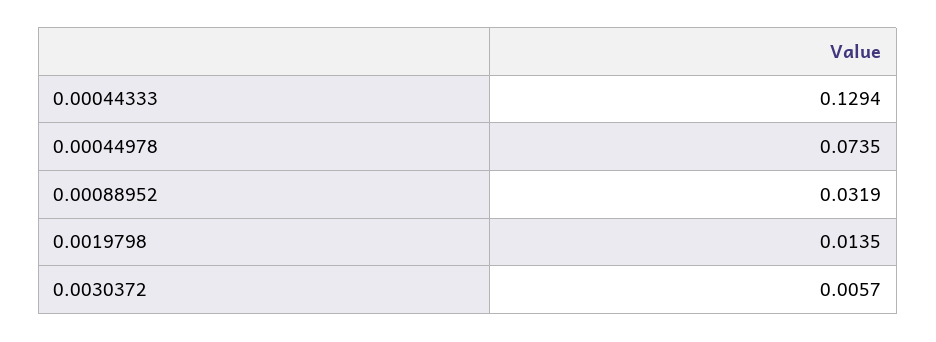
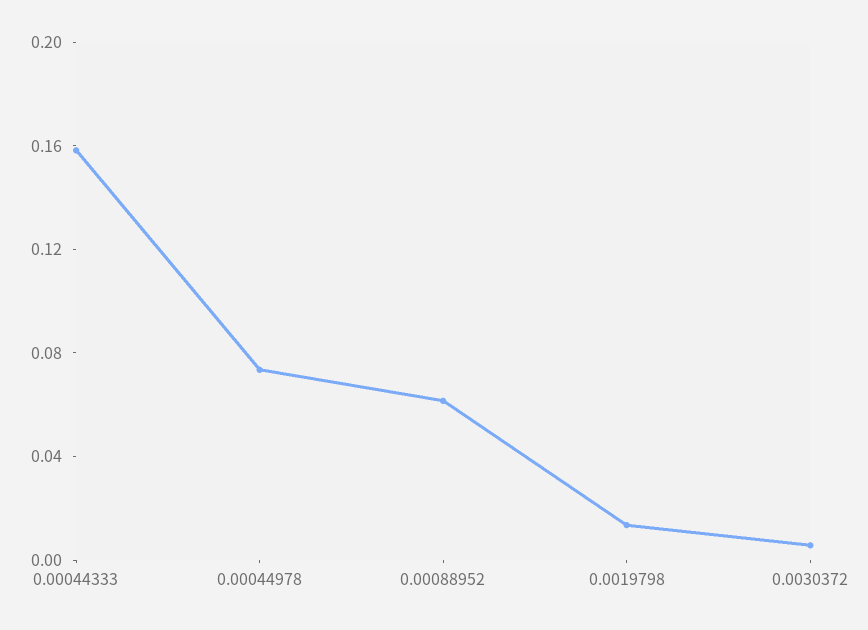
0.00044333: 0.1294 -> 0.16
0.00088952: 0.0319 -> 0.06

